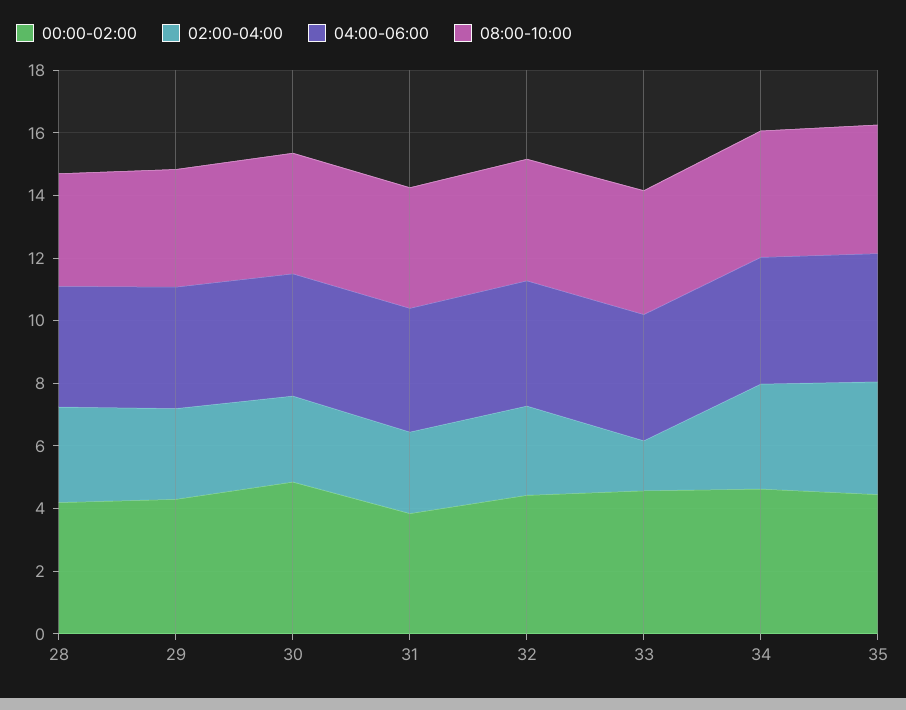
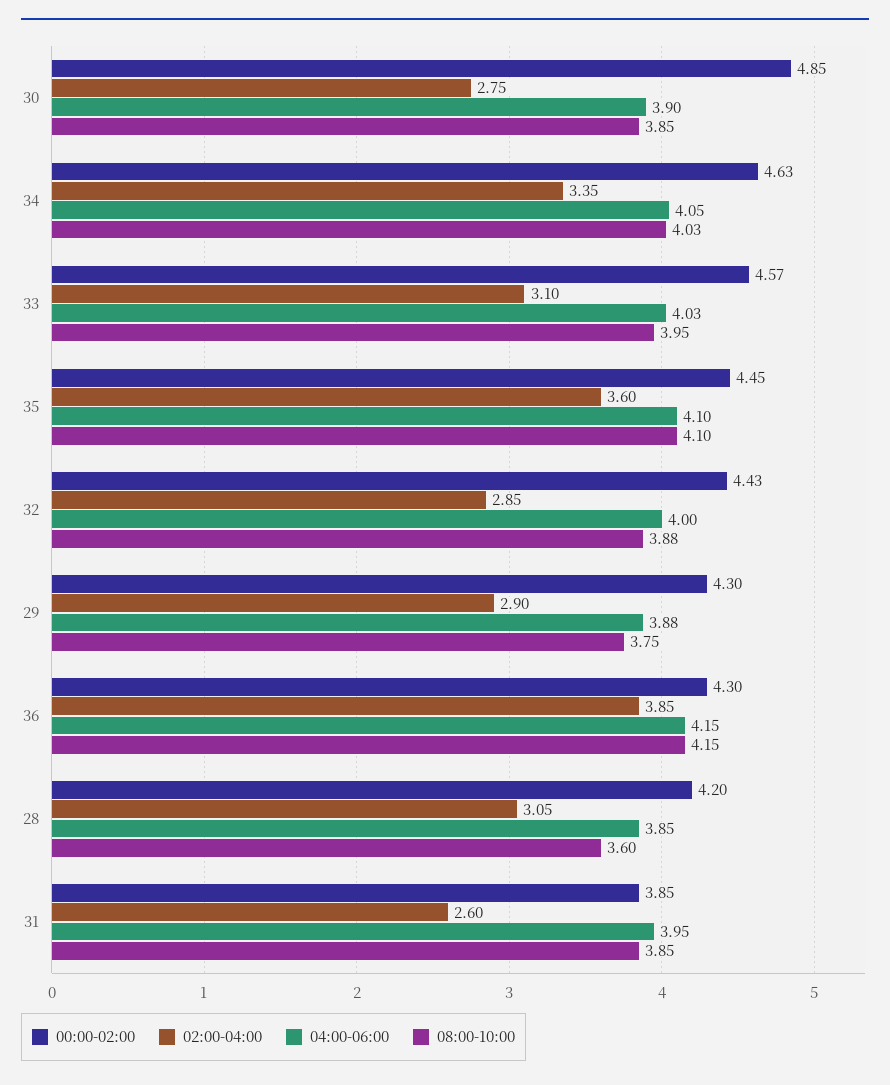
02:00-04:00, 33: 1.5 -> 3.1
00:00-02:00, 36: none -> 4.3
02:00-04:00, 36: none -> 3.85
04:00-06:00, 36: none -> 4.15
08:00-10:00, 36: none -> 4.15

